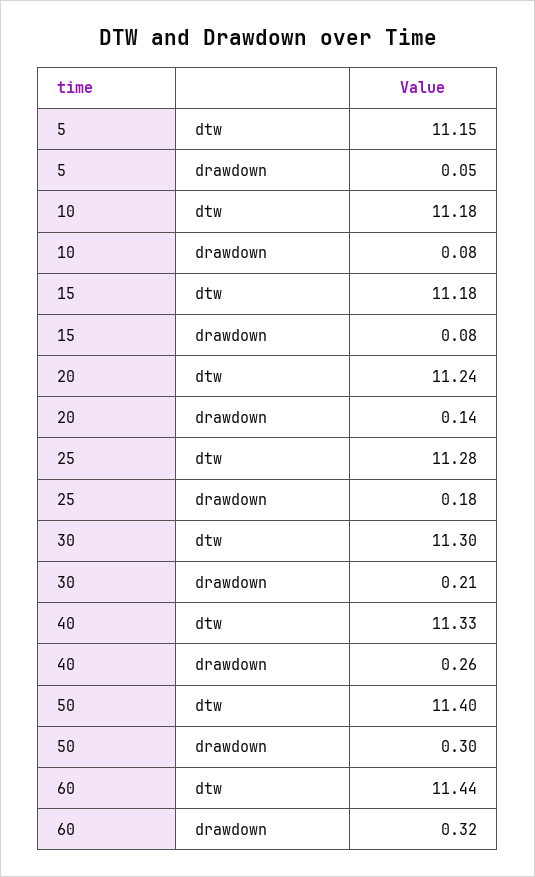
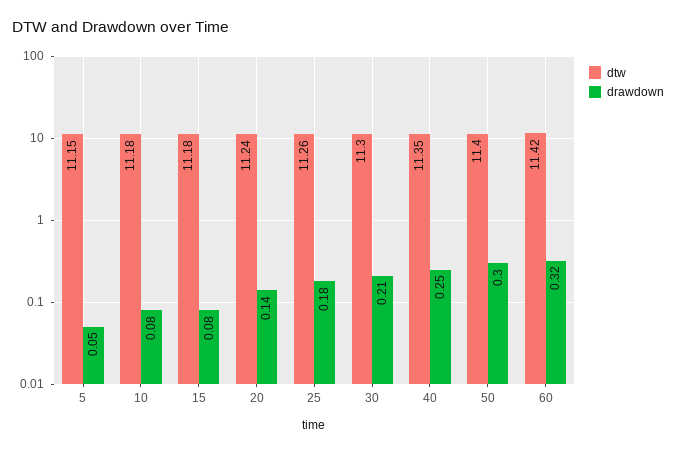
dtw, 25: 11.28 -> 11.26
dtw, 40: 11.33 -> 11.35
drawdown, 40: 0.26 -> 0.25
dtw, 60: 11.44 -> 11.42

